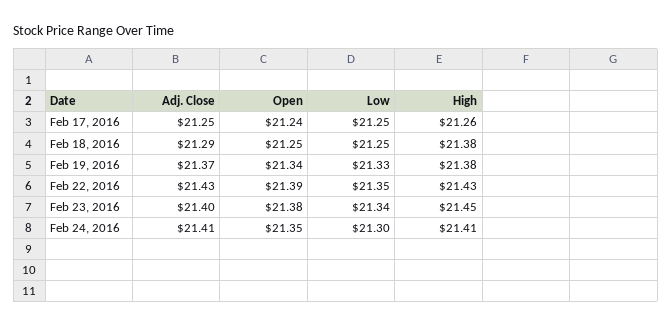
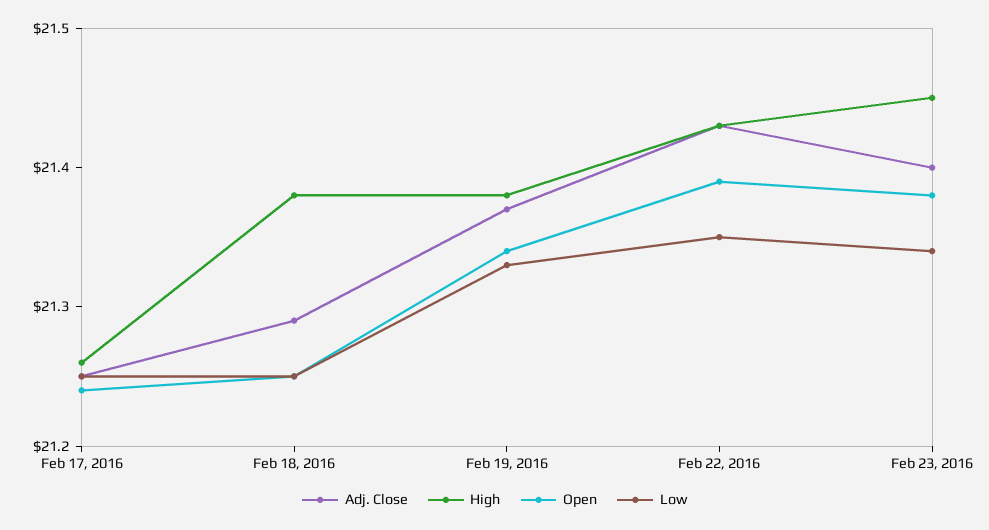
Adj. Close, Feb 24, 2016: 21.41 -> none
Open, Feb 24, 2016: 21.35 -> none
Low, Feb 24, 2016: 21.3 -> none
High, Feb 24, 2016: 21.41 -> none

